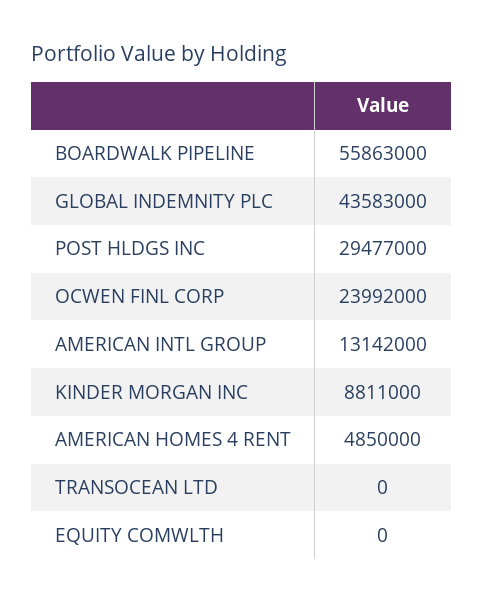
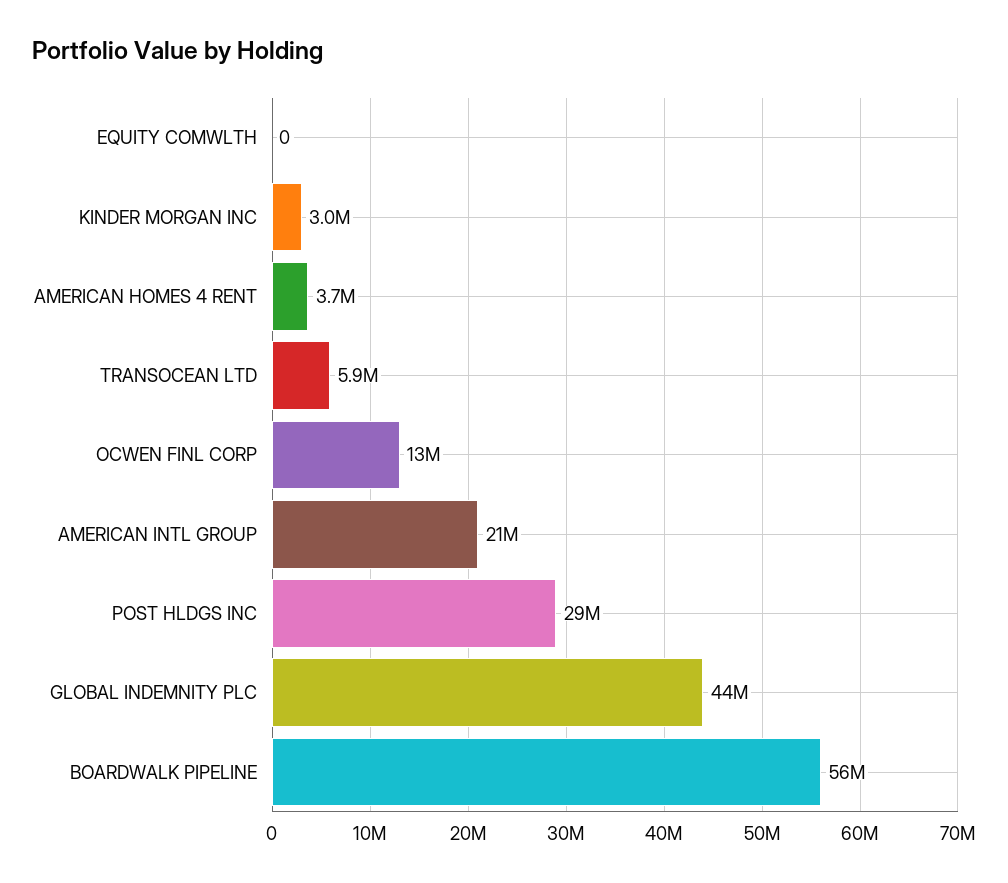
OCWEN FINL CORP: 23992000 -> 13000000
AMERICAN INTL GROUP: 13142000 -> 21000000
KINDER MORGAN INC: 8811000 -> 3000000
AMERICAN HOMES 4 RENT: 4850000 -> 3700000
TRANSOCEAN LTD: 0 -> 5900000

